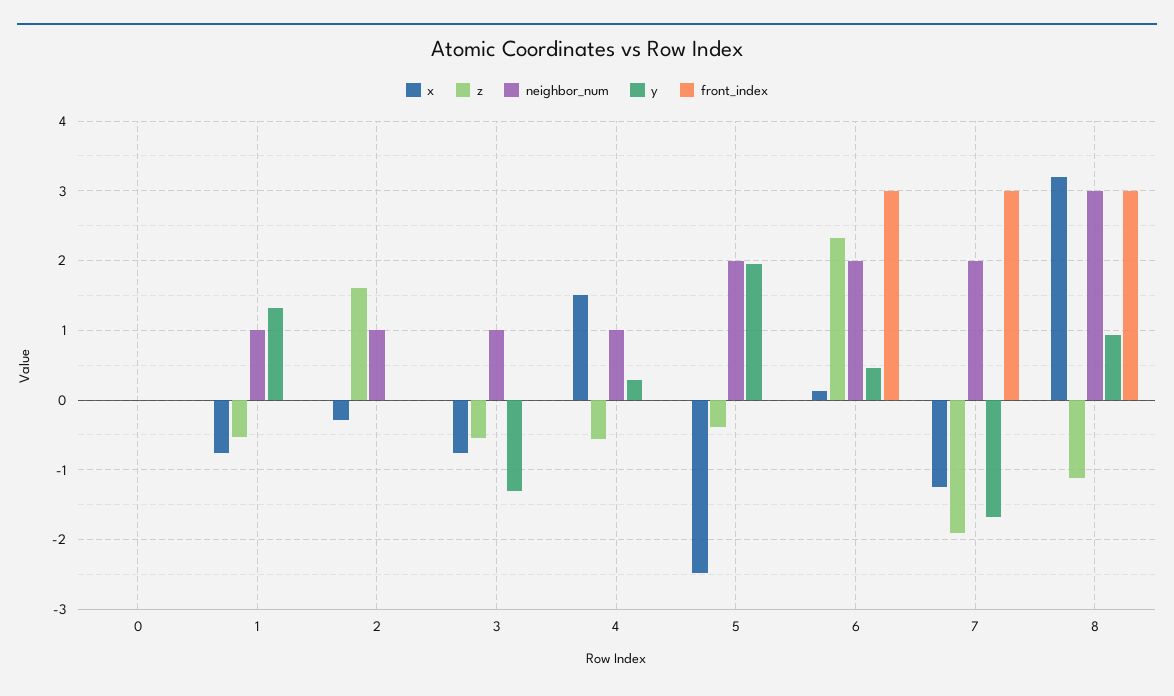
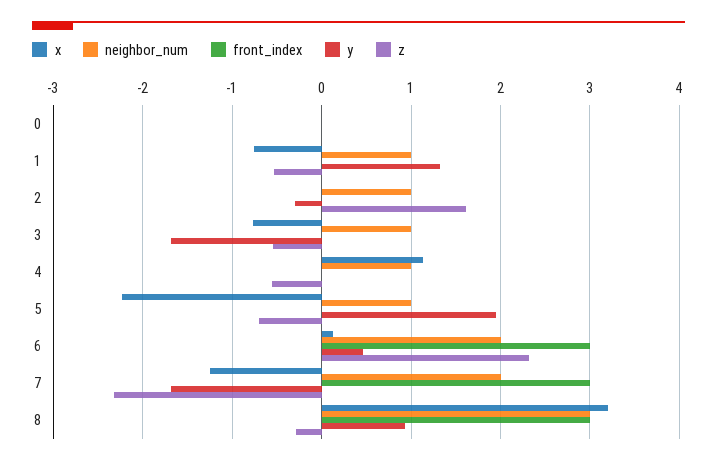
x, 2: -0.3 -> 0
y, 2: 0 -> -0.3
y, 3: -1.3 -> -1.7
x, 4: 1.5 -> 1.1
y, 4: 0.3 -> 0
x, 5: -2.5 -> -2.2
z, 5: -0.4 -> -0.7
neighbor_num, 5: 2 -> 1
z, 7: -1.9 -> -2.3
z, 8: -1.1 -> -0.3

